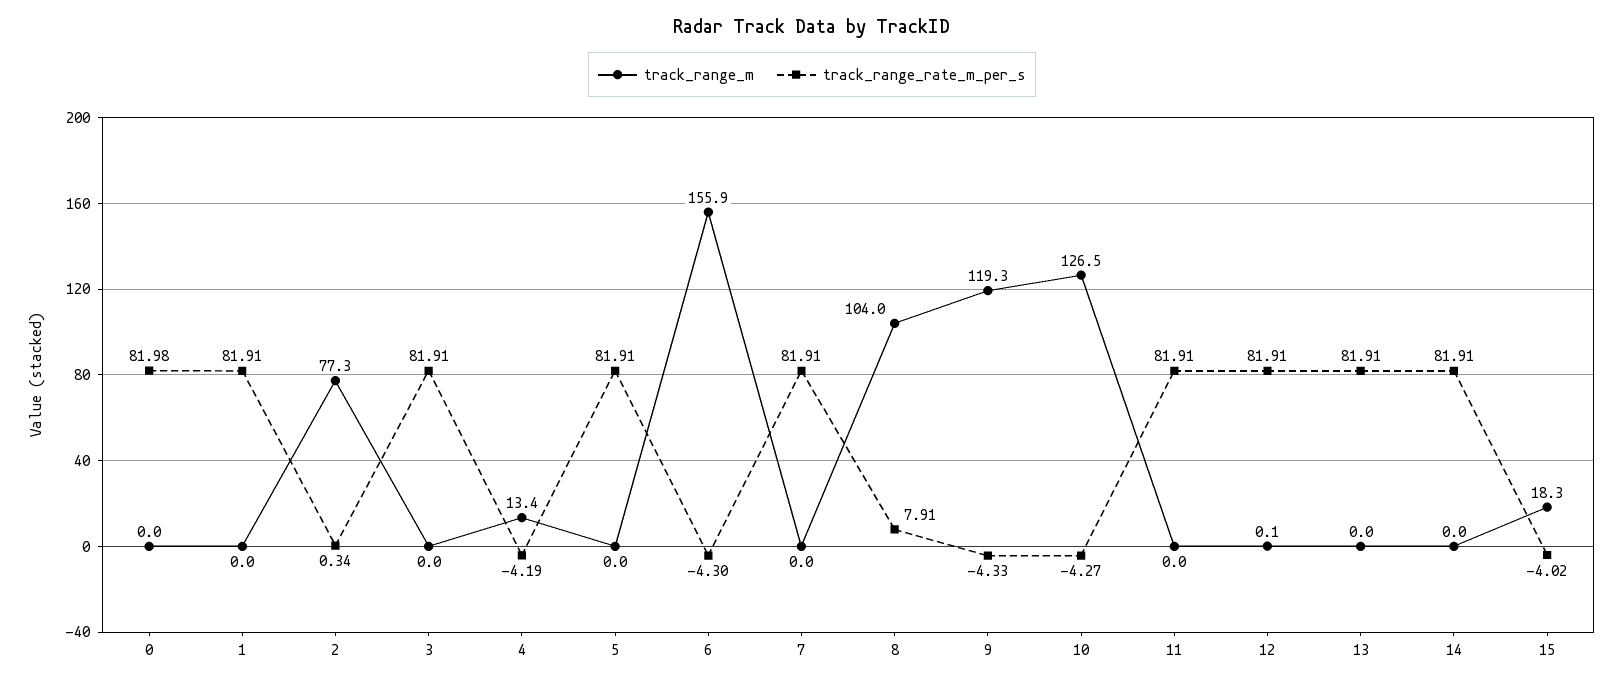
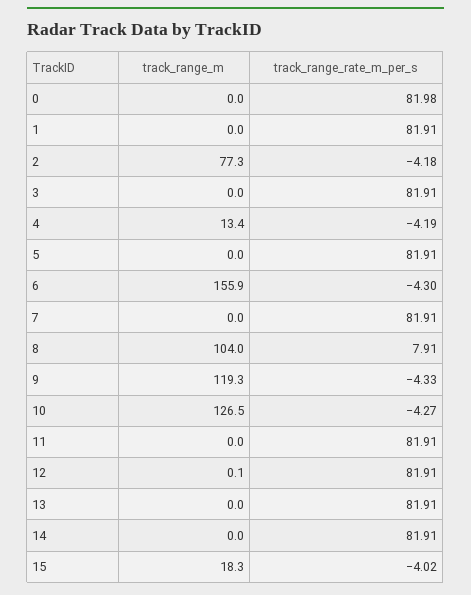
track_range_rate_m_per_s, 2: 0.34 -> -4.18

